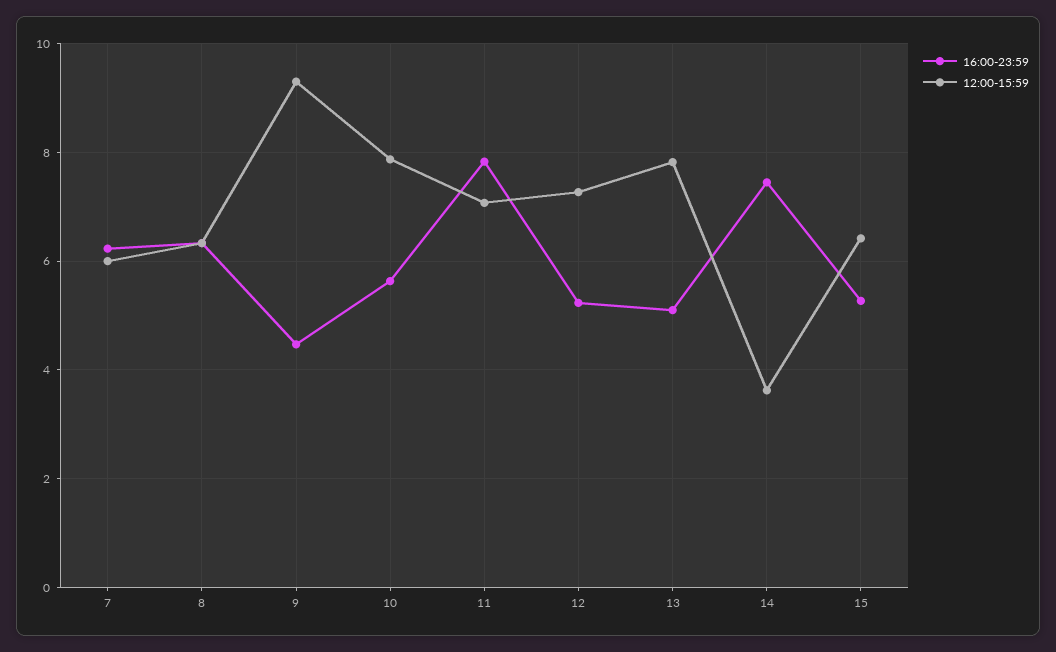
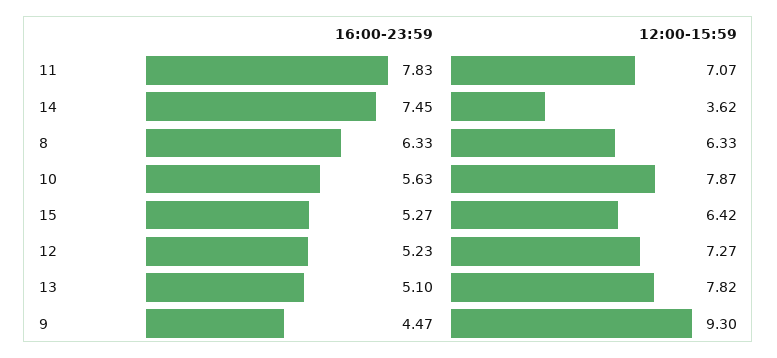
16:00-23:59, 7: 6.2 -> none
12:00-15:59, 7: 6 -> none

